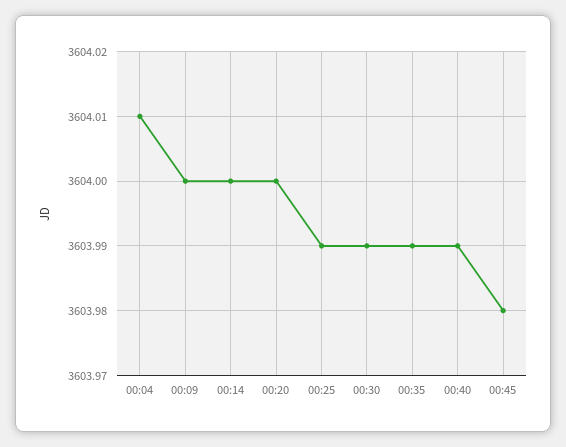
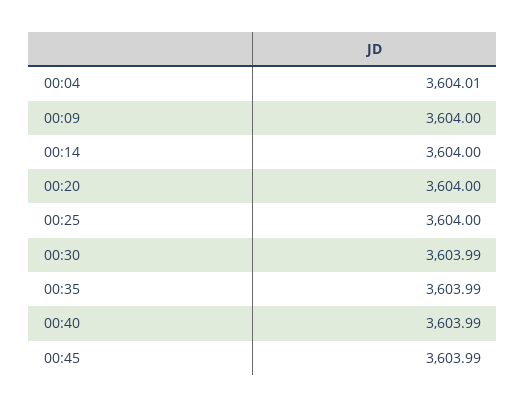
00:25: 3603.99 -> 3604
00:45: 3603.98 -> 3603.99

